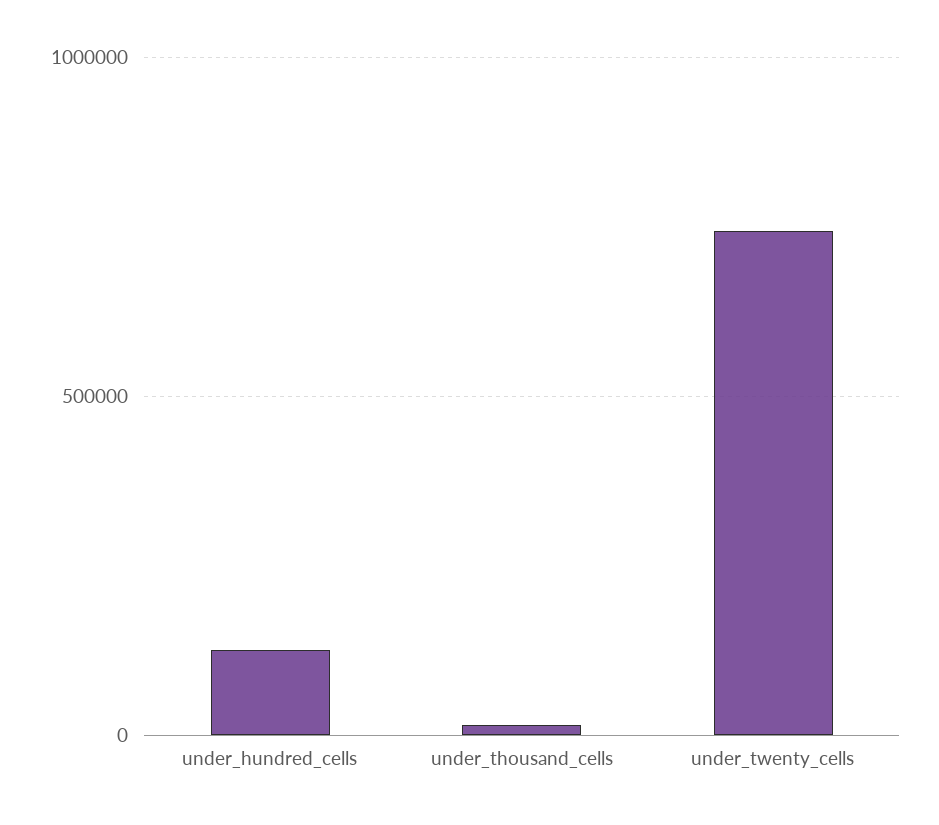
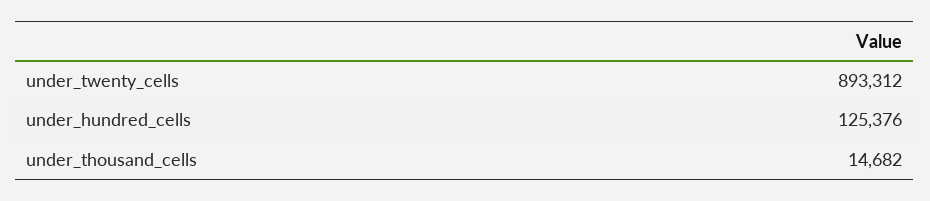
under_twenty_cells: 750000 -> 893312

